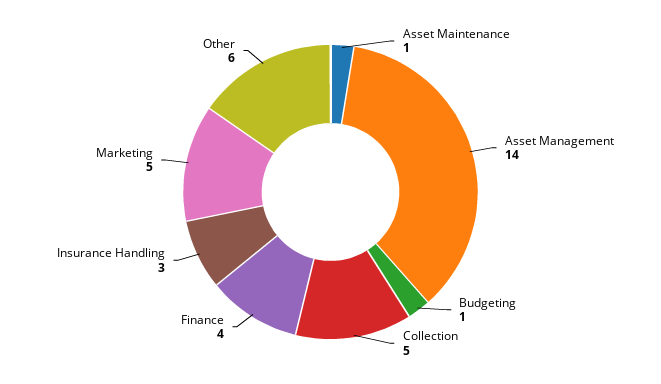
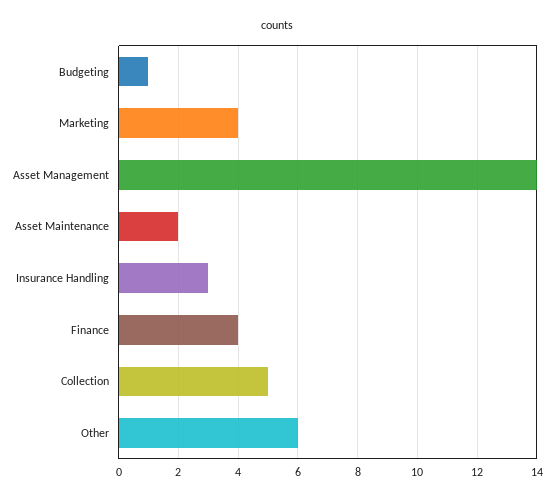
Asset Maintenance: 1 -> 2
Marketing: 5 -> 4

